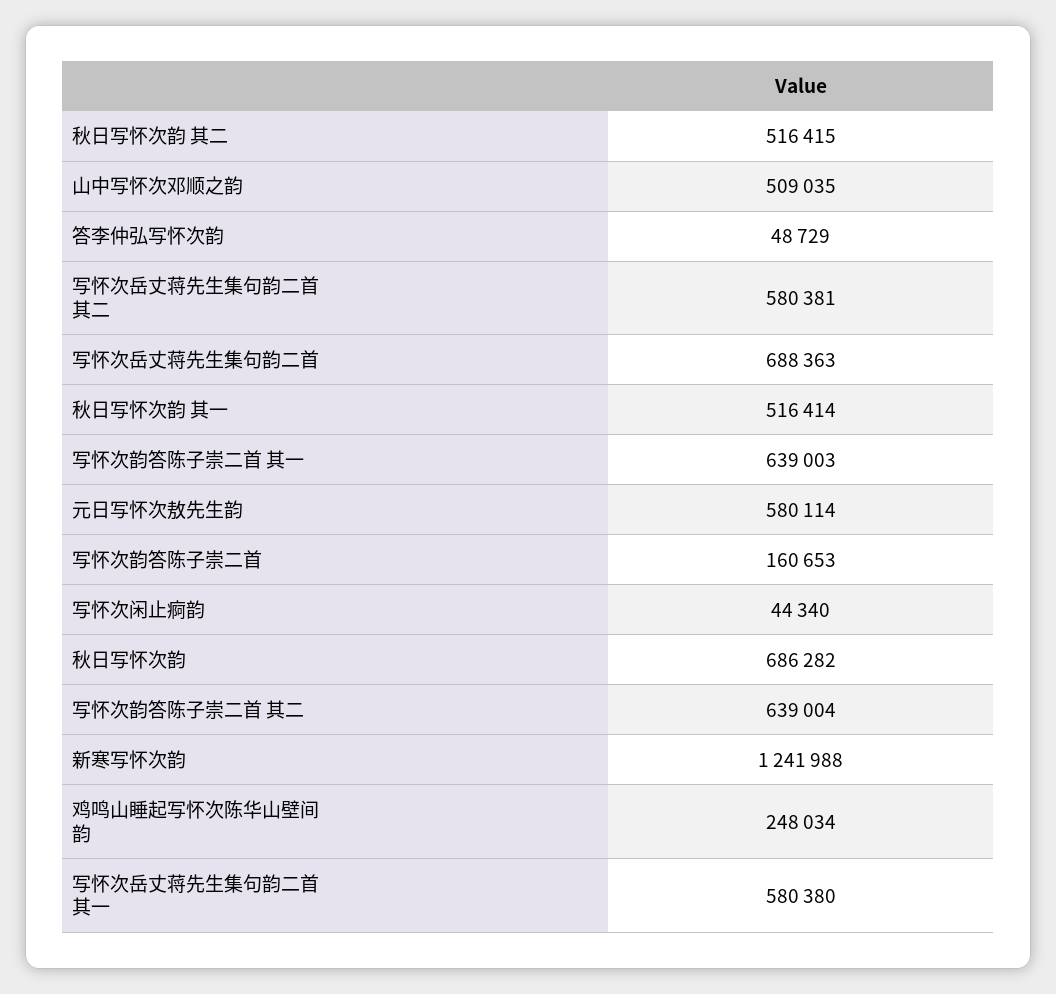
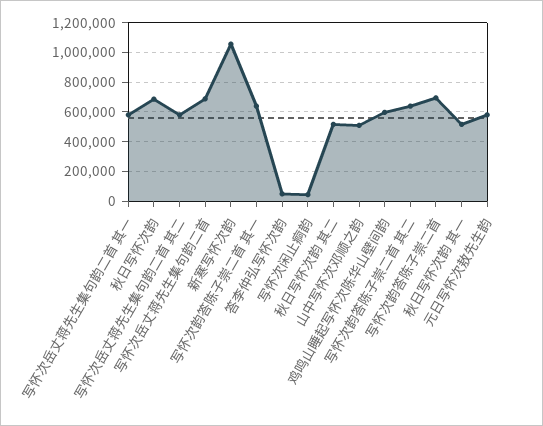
写怀次韵答陈子崇二首: 160653 -> 700000
新寒写怀次韵: 1241988 -> 1050000
鸡鸣山睡起写怀次陈华山壁间韵: 248034 -> 600000

